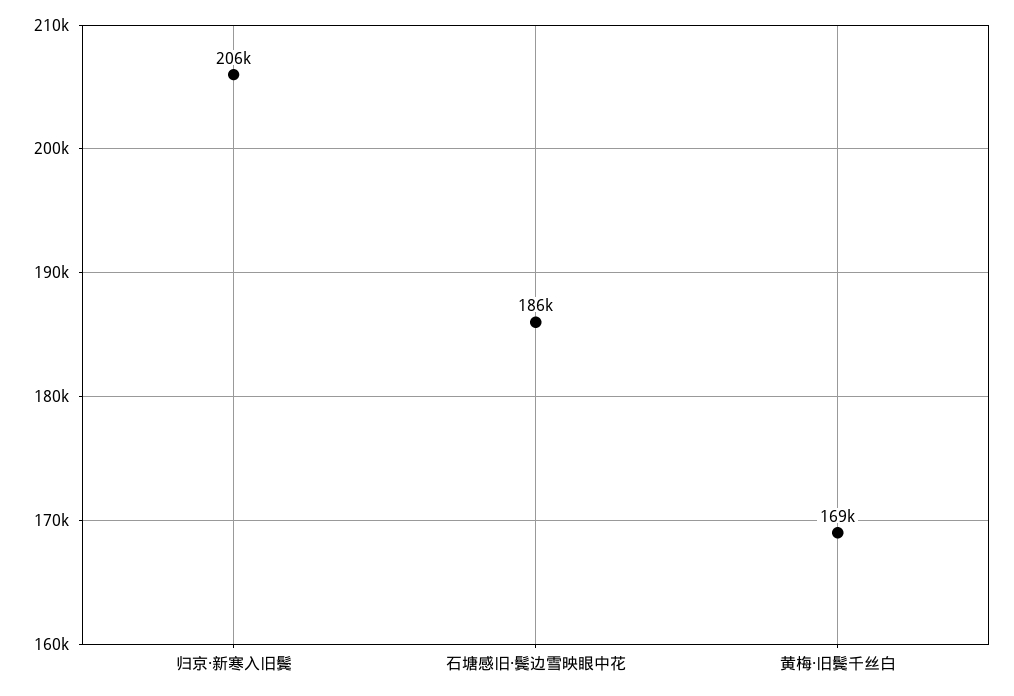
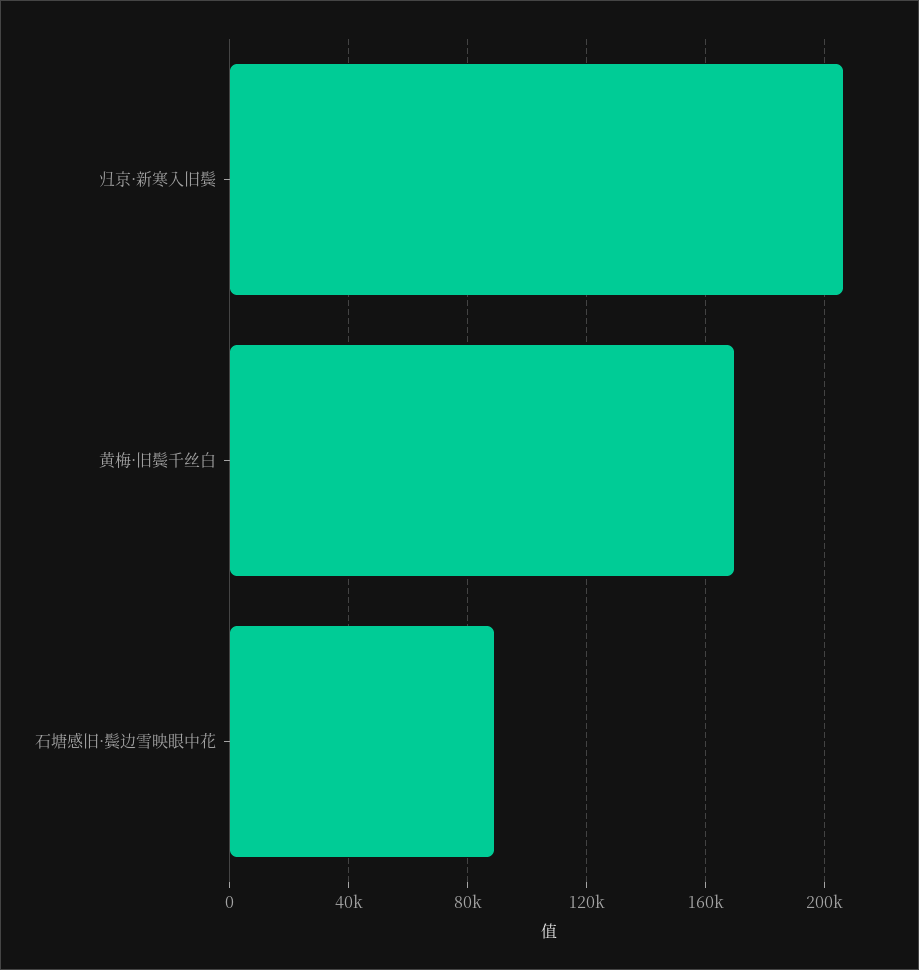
石塘感旧·鬓边雪映眼中花: 186000 -> 90000

